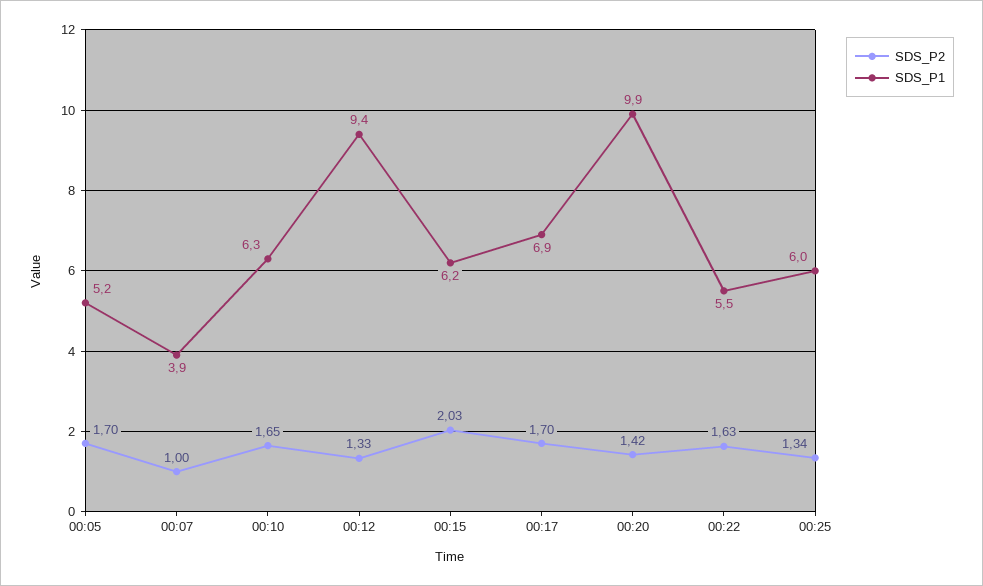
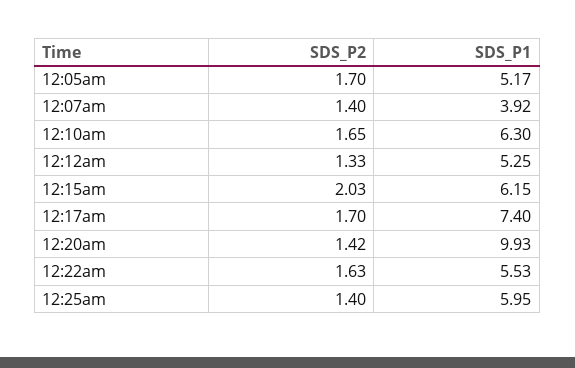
SDS_P2, 00:07: 1 -> 1.4
SDS_P1, 00:12: 9.4 -> 5.25
SDS_P1, 00:17: 6.9 -> 7.4
SDS_P2, 00:25: 1.34 -> 1.4

